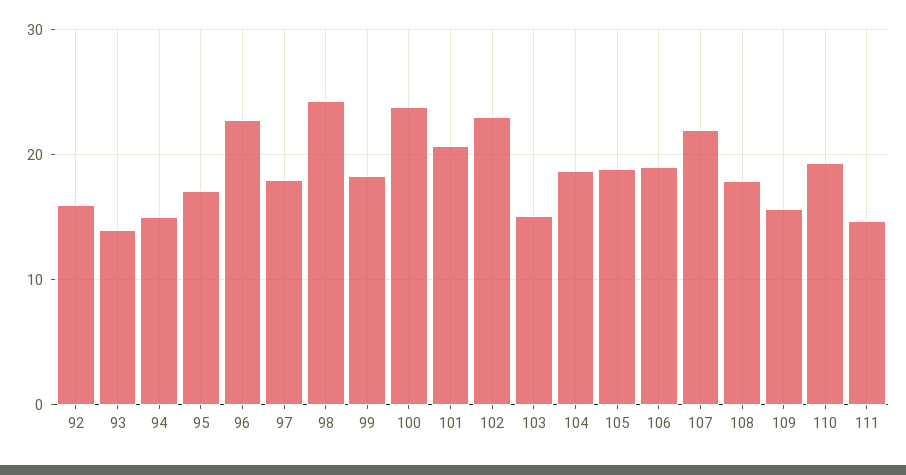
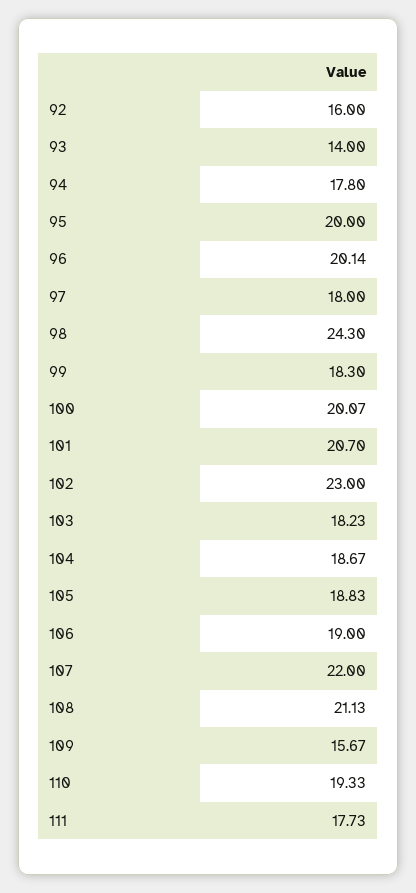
94: 15 -> 17.8
95: 17 -> 20
96: 23 -> 20.14
100: 24 -> 20.07
103: 15 -> 18.23
108: 18 -> 21.13
111: 15 -> 17.73

